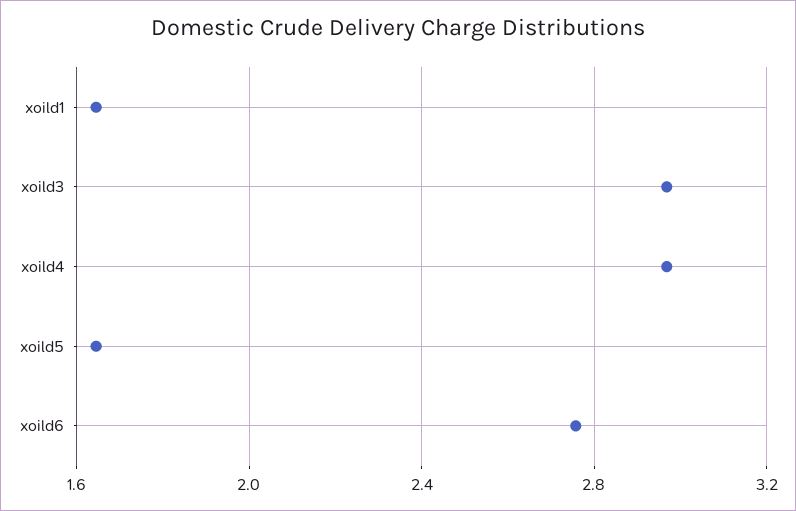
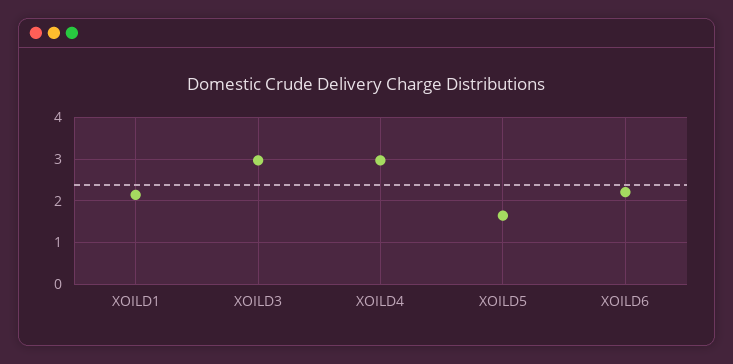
xoild1: 1.65 -> 2.2
xoild6: 2.75 -> 2.2

